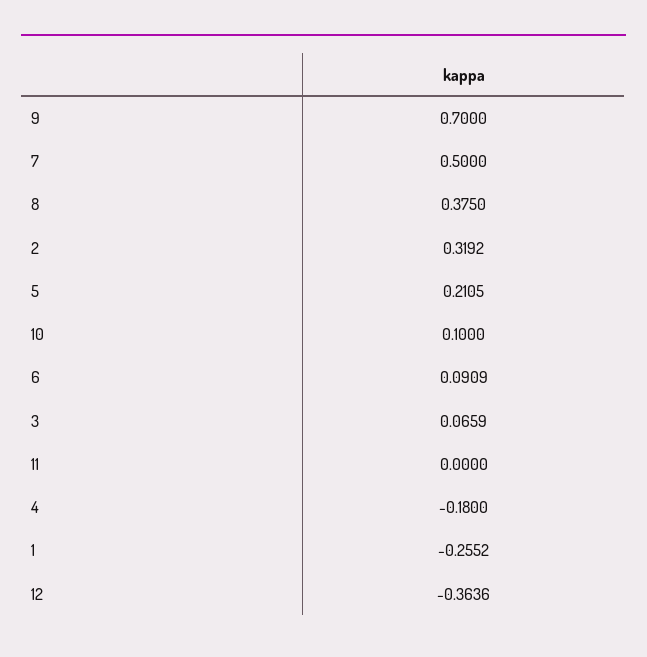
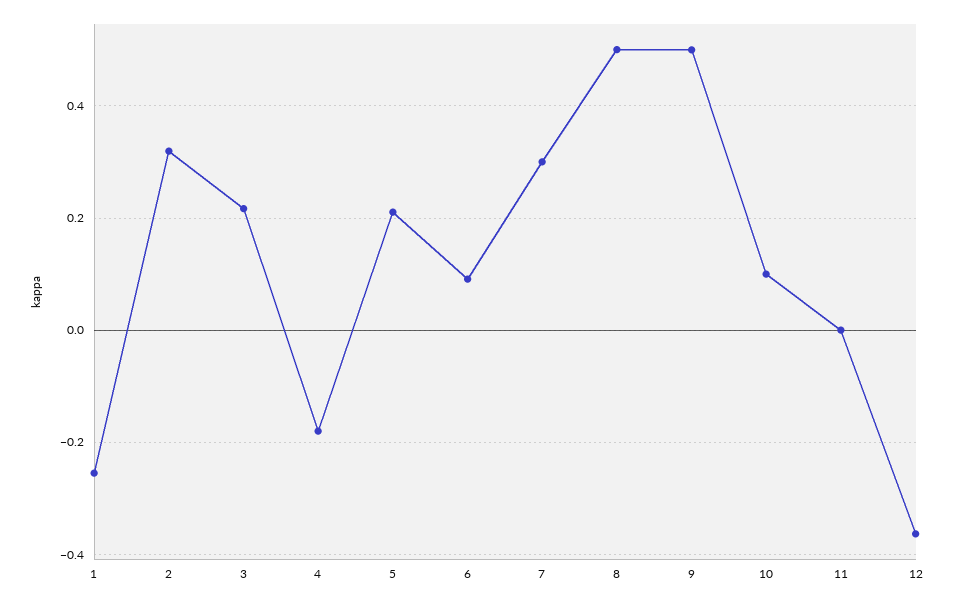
9: 0.7 -> 0.5
7: 0.5 -> 0.3
8: 0.375 -> 0.5
3: 0.0659 -> 0.22

